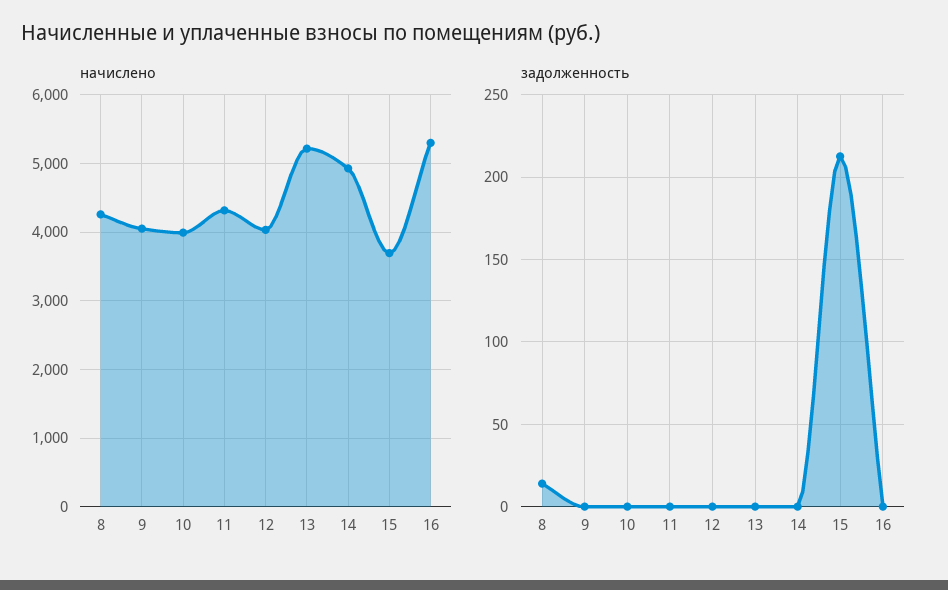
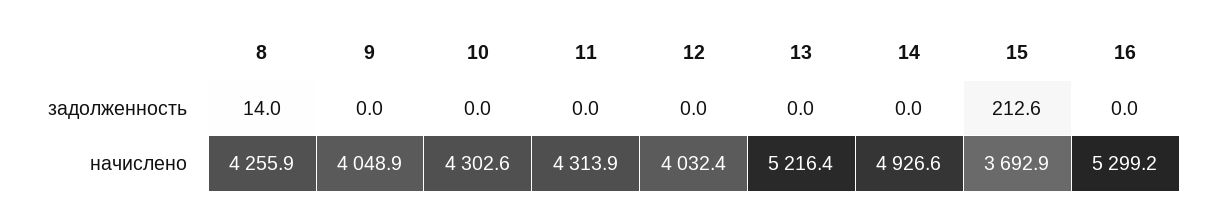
начислено, 10: 4000 -> 4302.6

